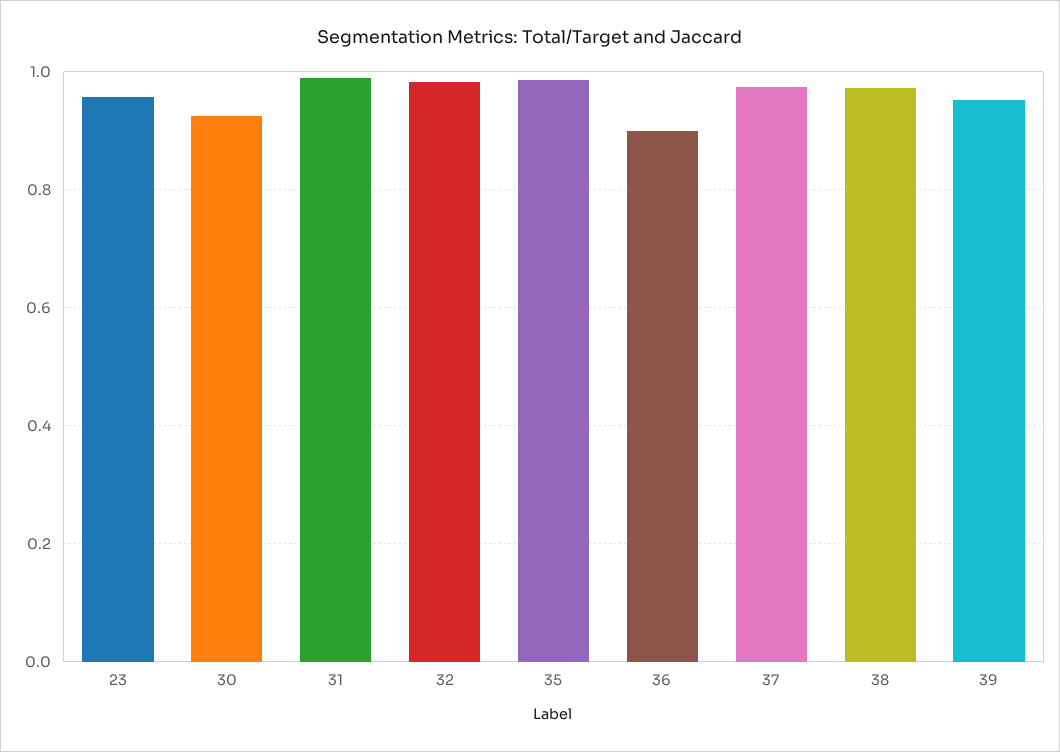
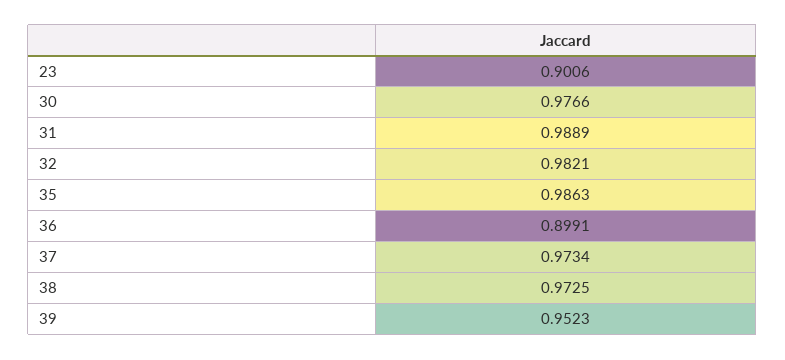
23: 0.96 -> 0.9006
30: 0.92 -> 0.9766

